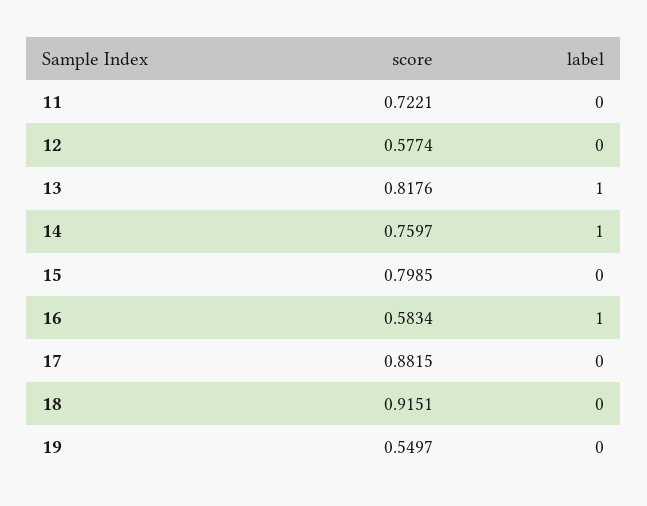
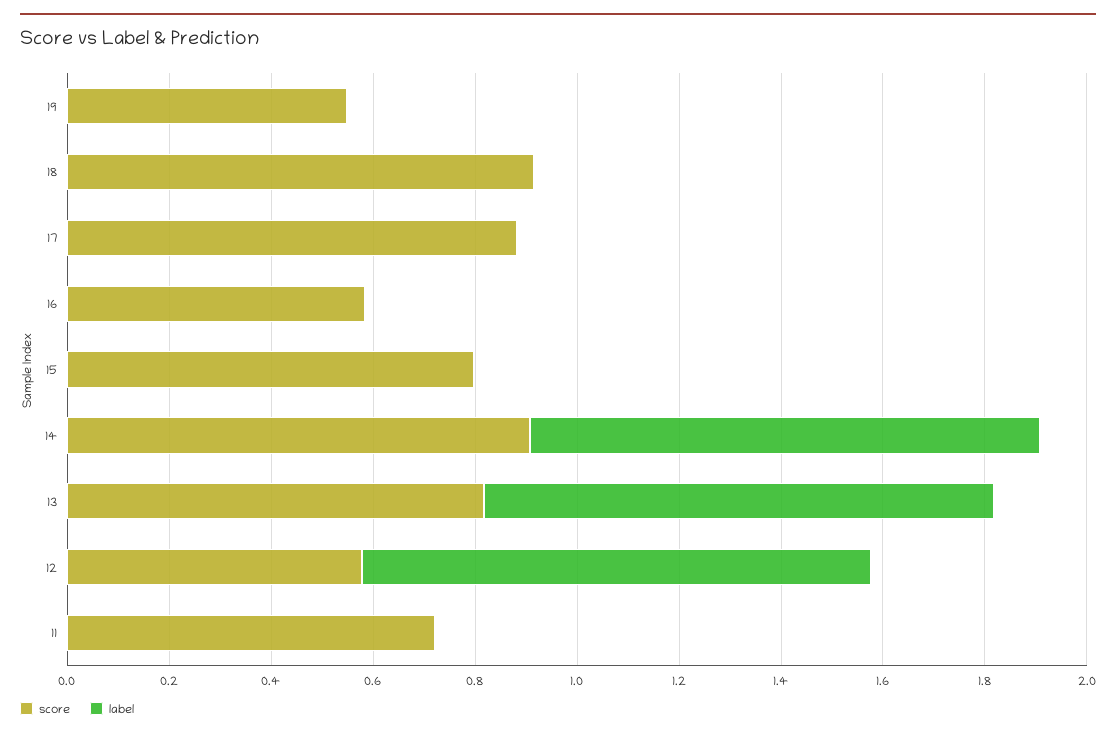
label, 12: 0 -> 1
score, 14: 0.7597 -> 0.9
label, 16: 1 -> 0

